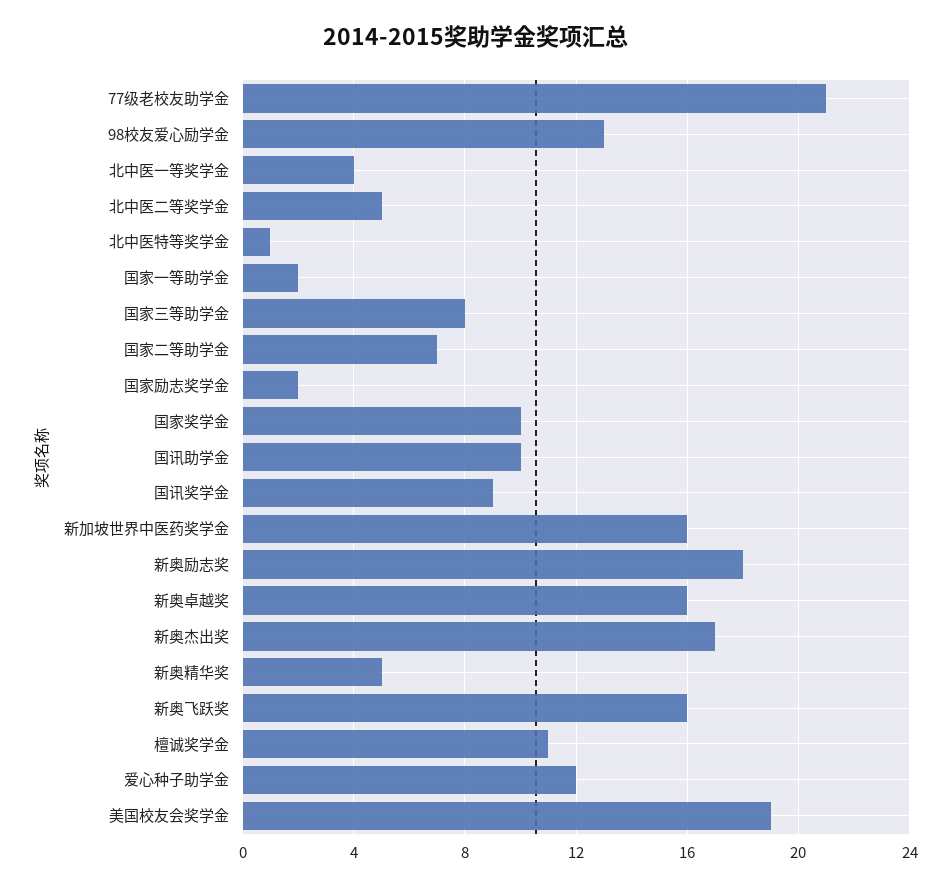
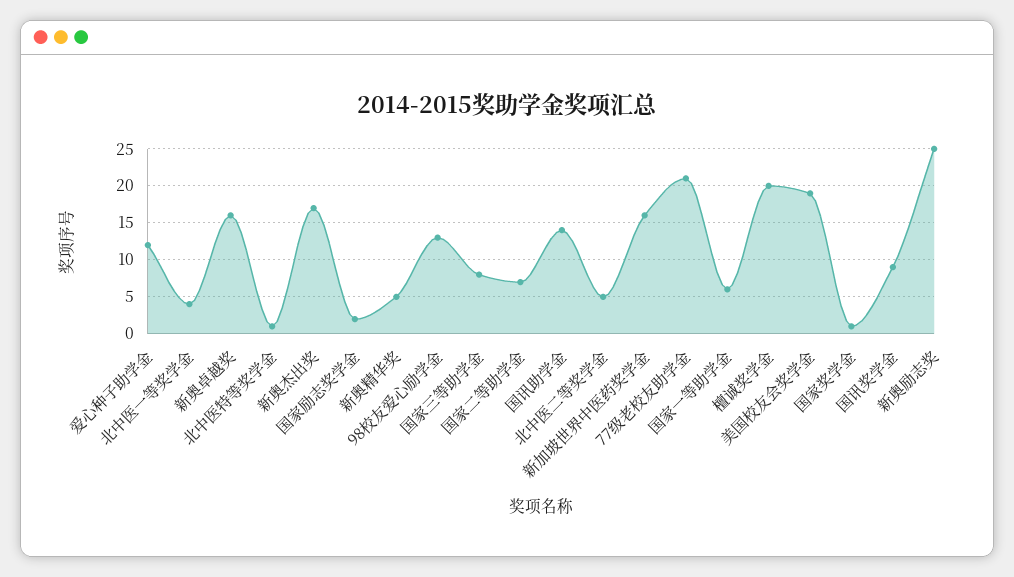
国家一等助学金: 2 -> 6
国家奖学金: 10 -> 1
国讯助学金: 10 -> 14
新奥励志奖: 18 -> 25
新奥飞跃奖: 16 -> none
檀诚奖学金: 11 -> 20

